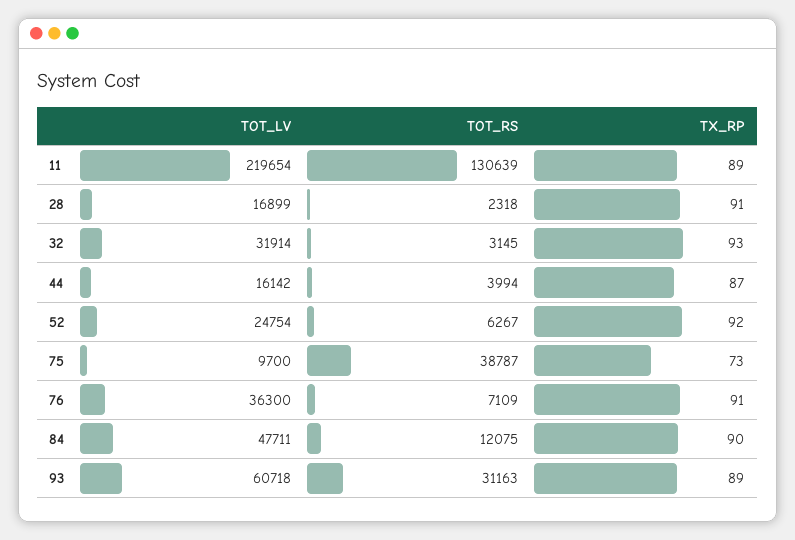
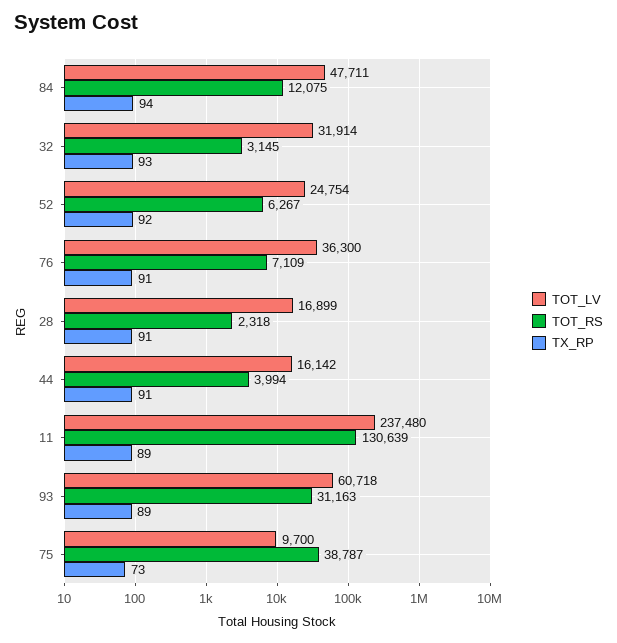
TOT_LV, 11: 219654 -> 237480
TX_RP, 44: 87 -> 91
TX_RP, 84: 90 -> 94

